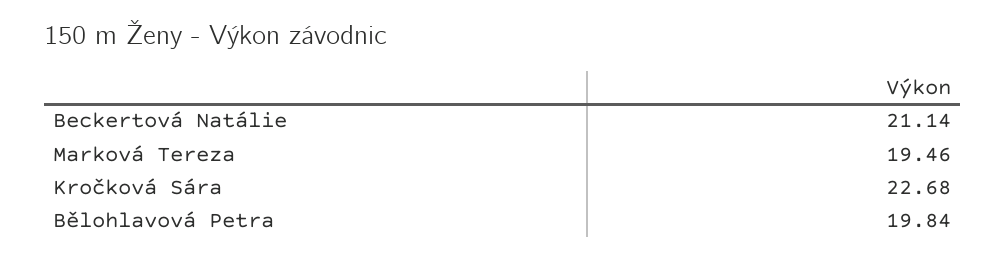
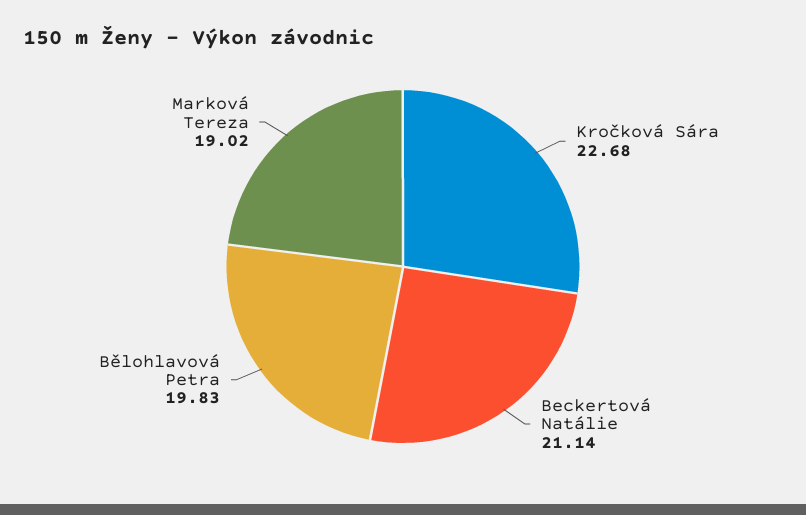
Marková Tereza: 19.46 -> 19.02
Bělohlavová Petra: 19.84 -> 19.83

